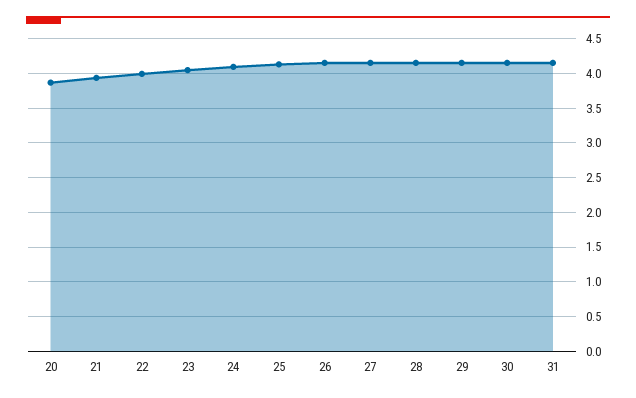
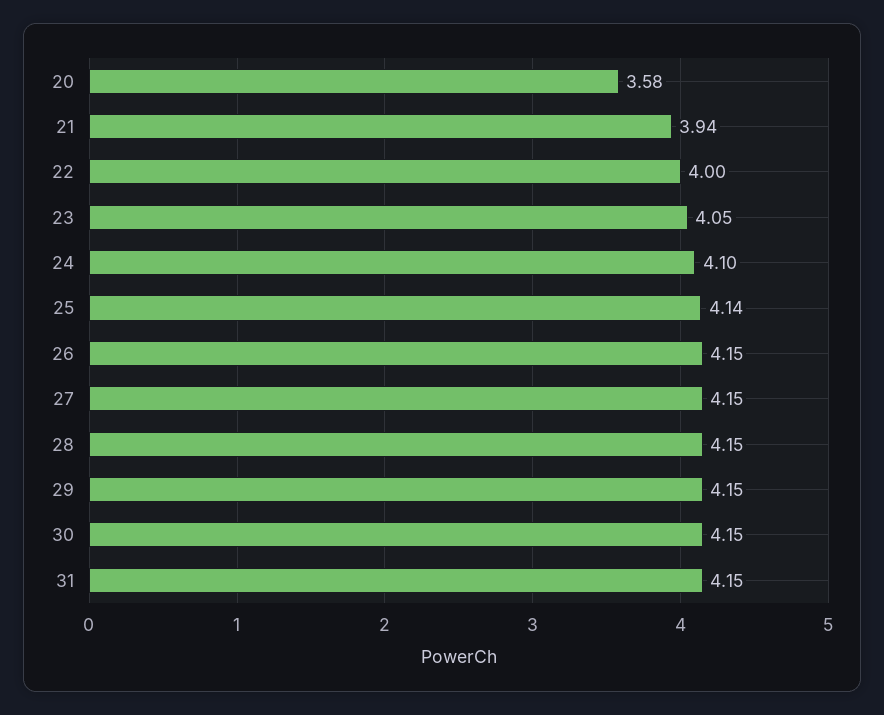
20: 3.9 -> 3.58

